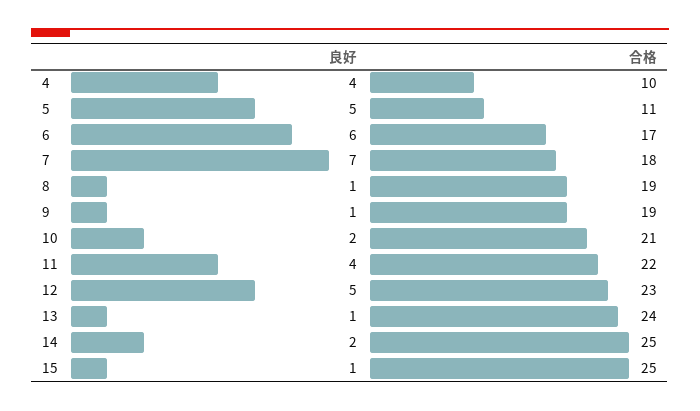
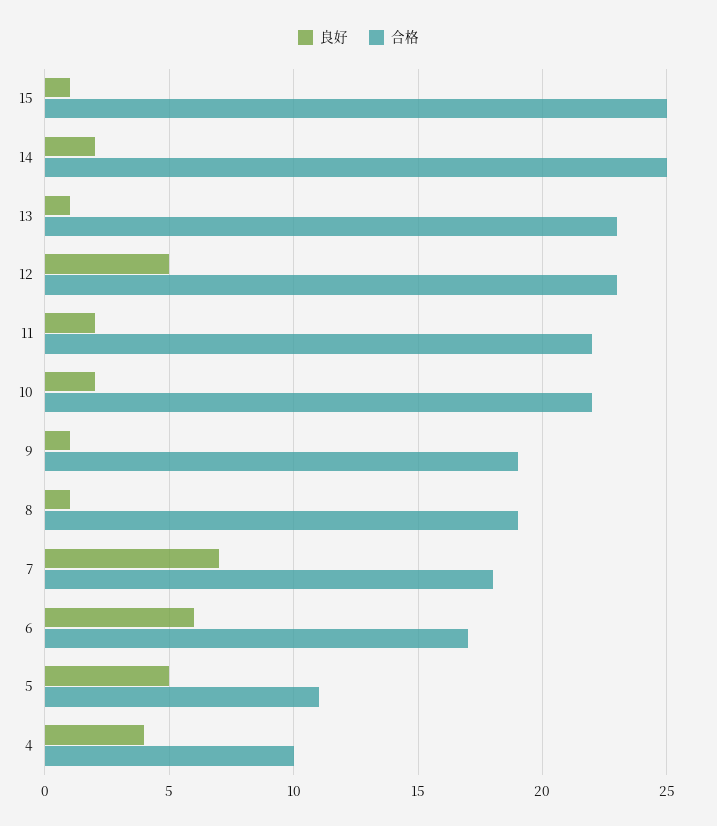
合格, 10: 21 -> 22
良好, 11: 4 -> 2
合格, 13: 24 -> 23

